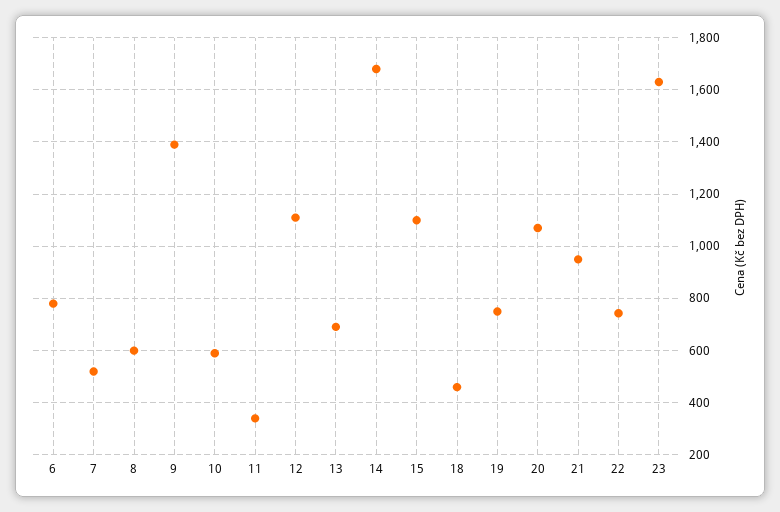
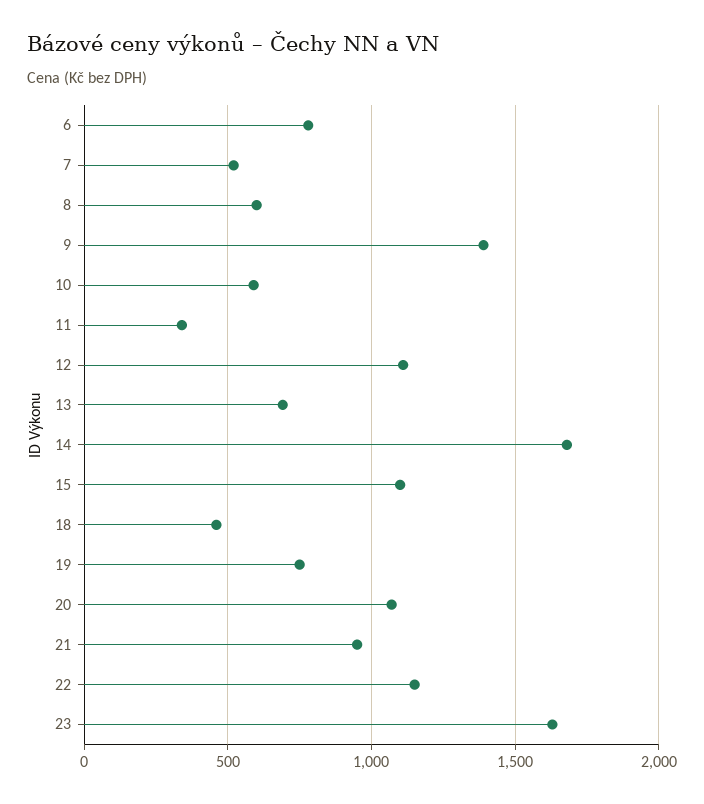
22: 750 -> 1150

